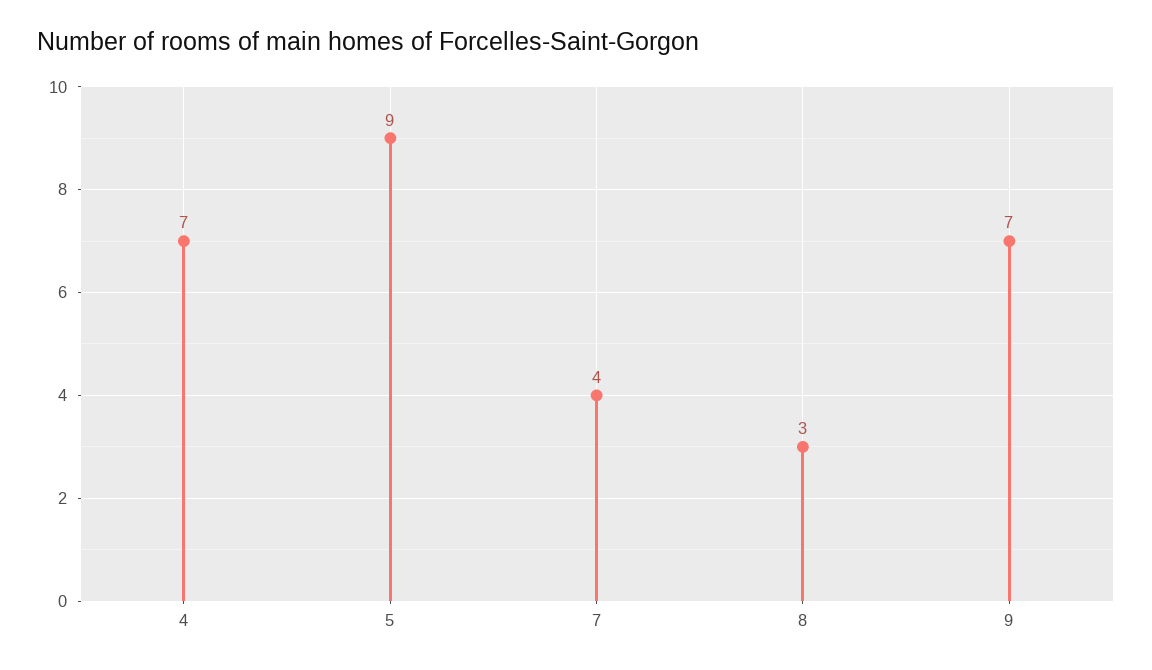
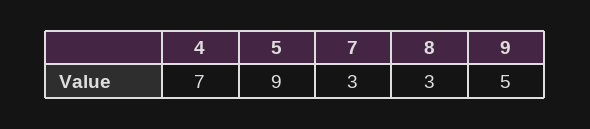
7: 4 -> 3
9: 7 -> 5

